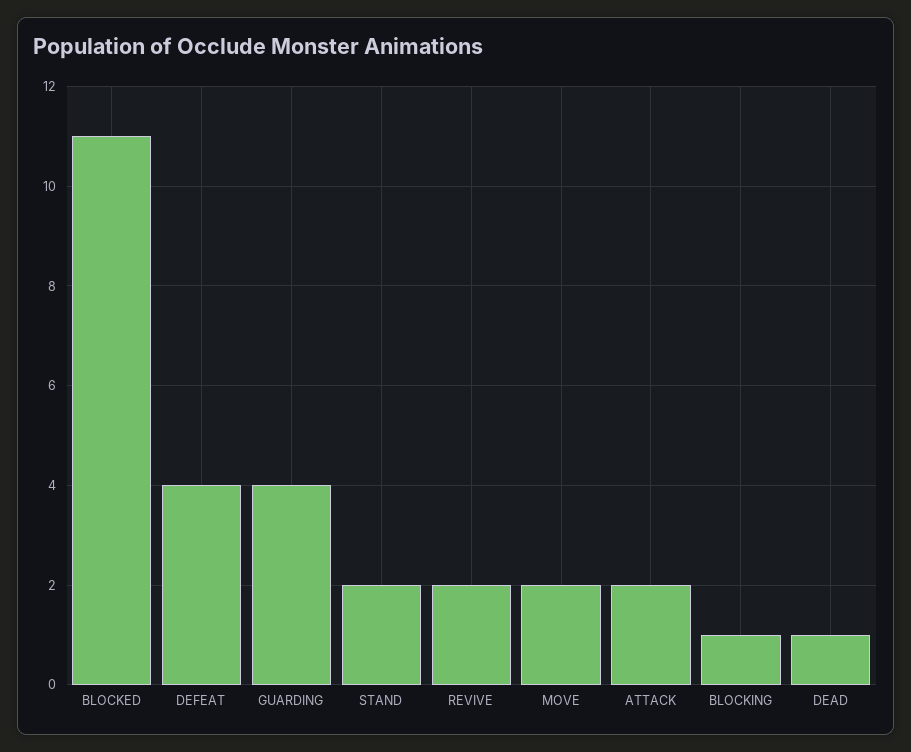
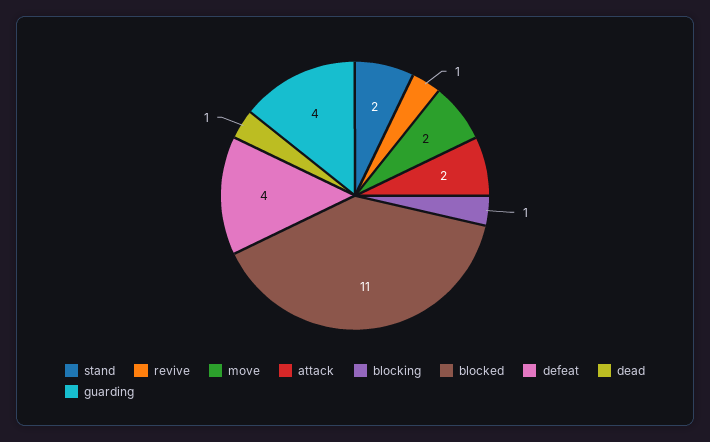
REVIVE: 2 -> 1

